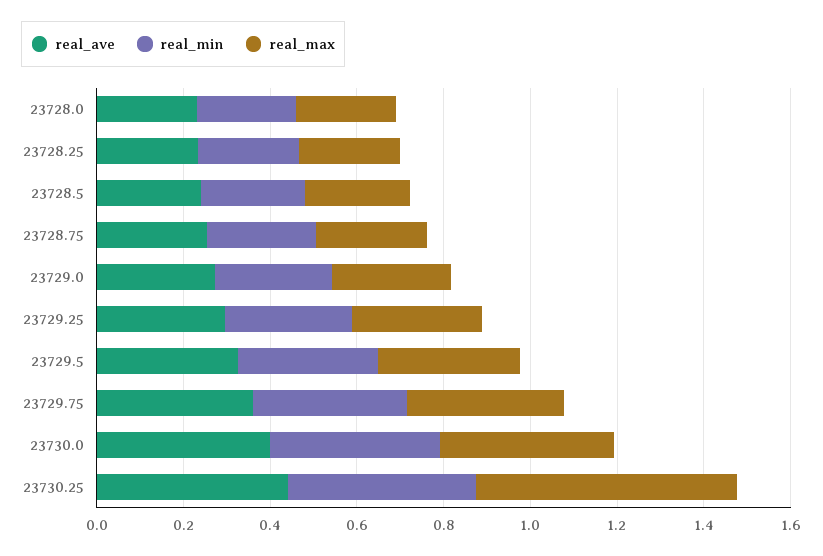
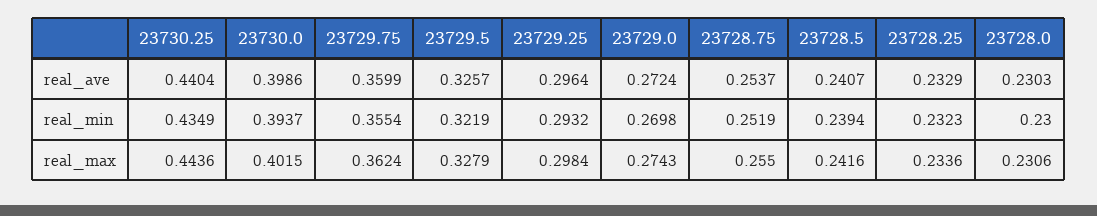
real_max, 23730.25: 0.6 -> 0.4436

